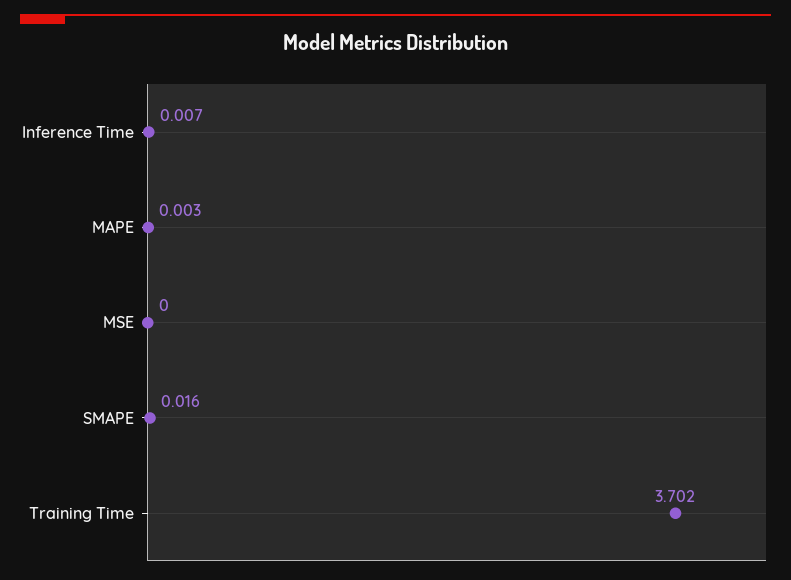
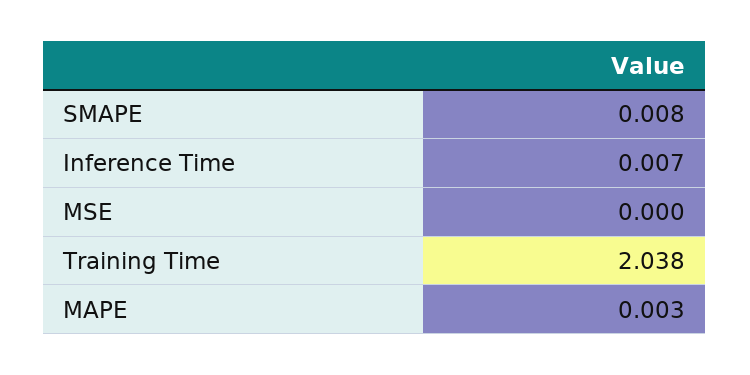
SMAPE: 0.016 -> 0.008
Training Time: 3.702 -> 2.038

